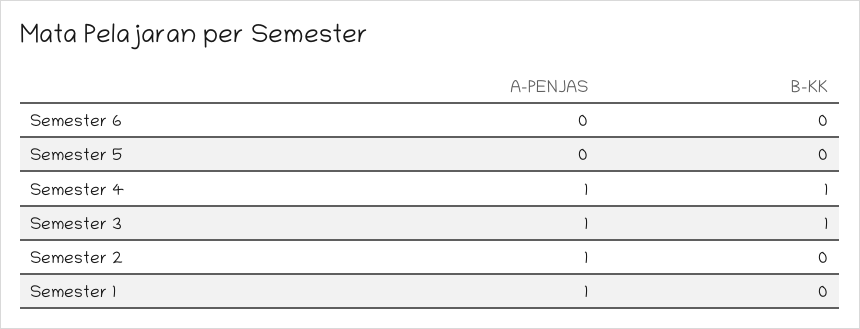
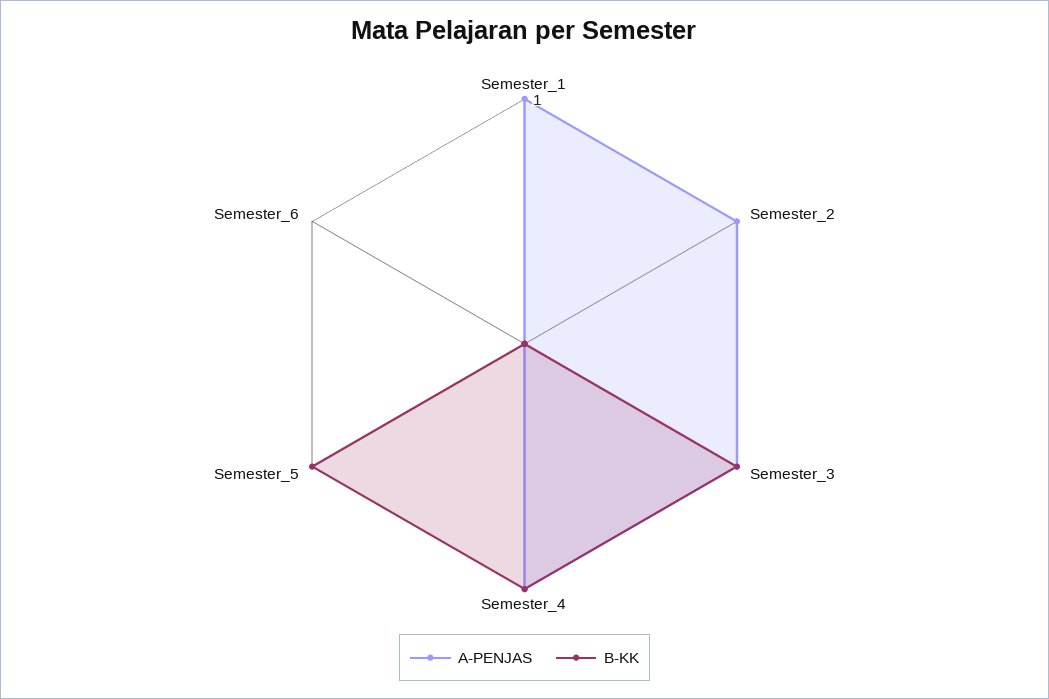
B-KK, Semester 5: 0 -> 1

